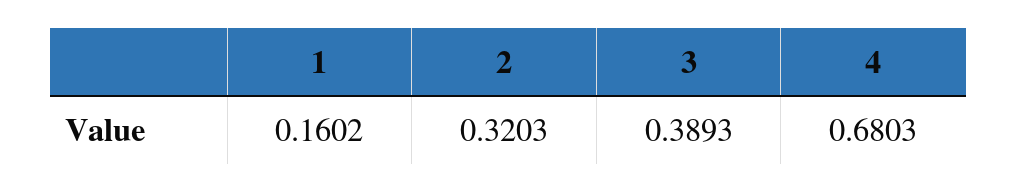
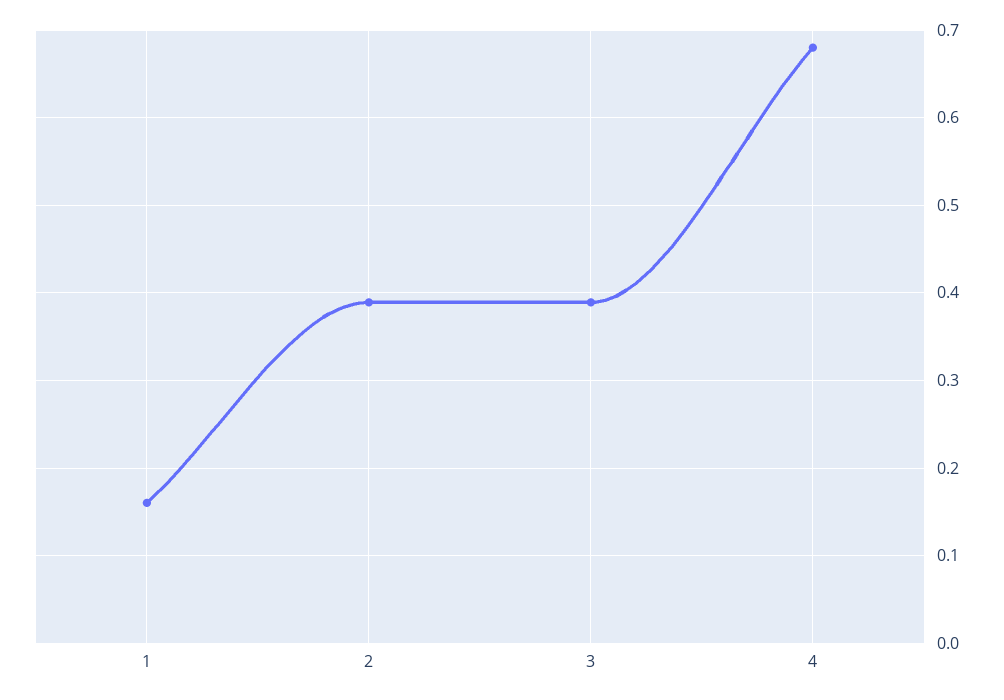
2: 0.3203 -> 0.39

